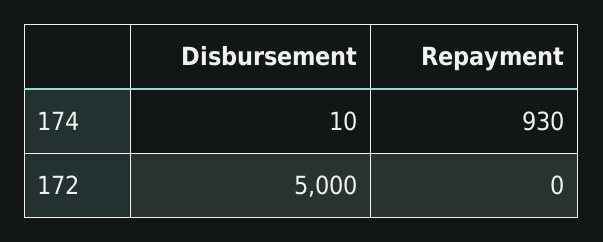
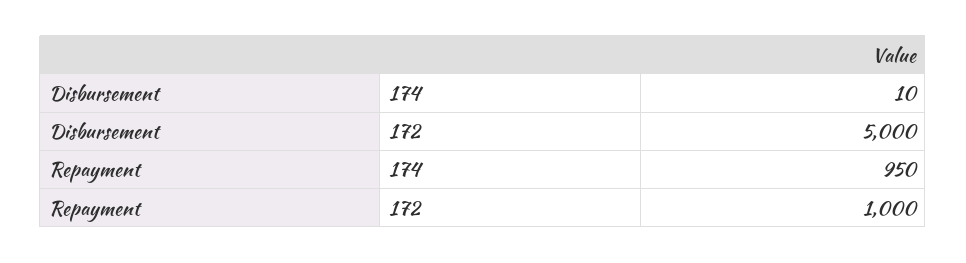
Repayment, 174: 930 -> 950
Repayment, 172: 0 -> 1000

